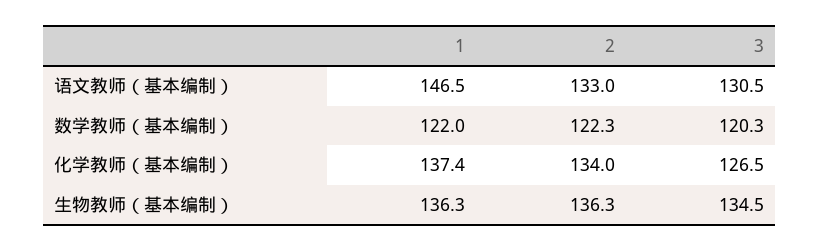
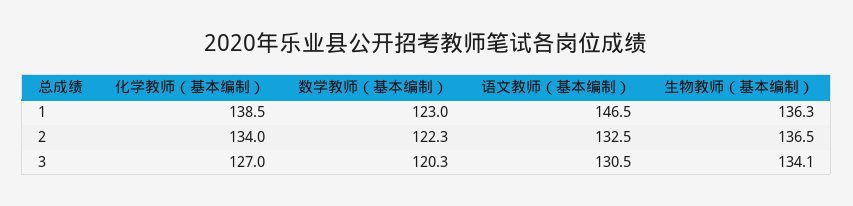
2, 语文教师（基本编制）: 133 -> 132.5
1, 数学教师（基本编制）: 122 -> 123
1, 化学教师（基本编制）: 137.4 -> 138.5
3, 化学教师（基本编制）: 126.5 -> 127
2, 生物教师（基本编制）: 136.3 -> 136.5
3, 生物教师（基本编制）: 134.5 -> 134.1

